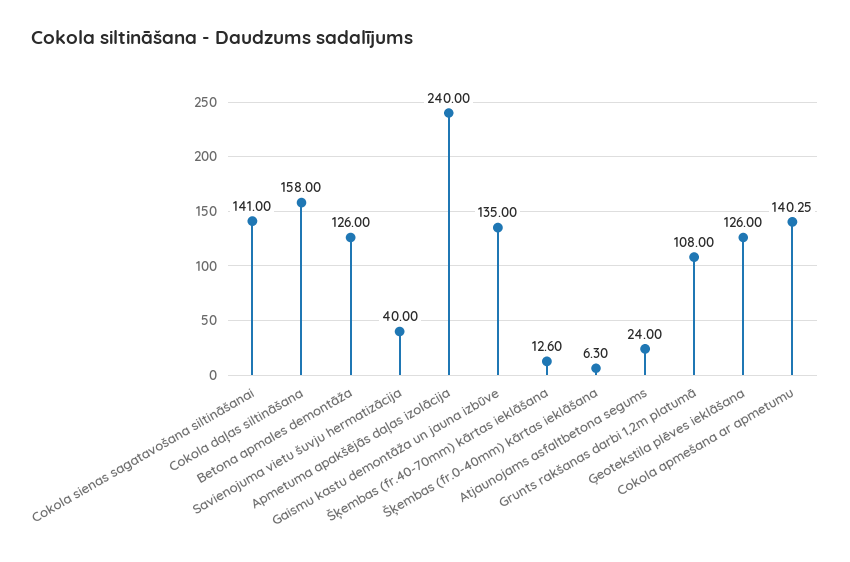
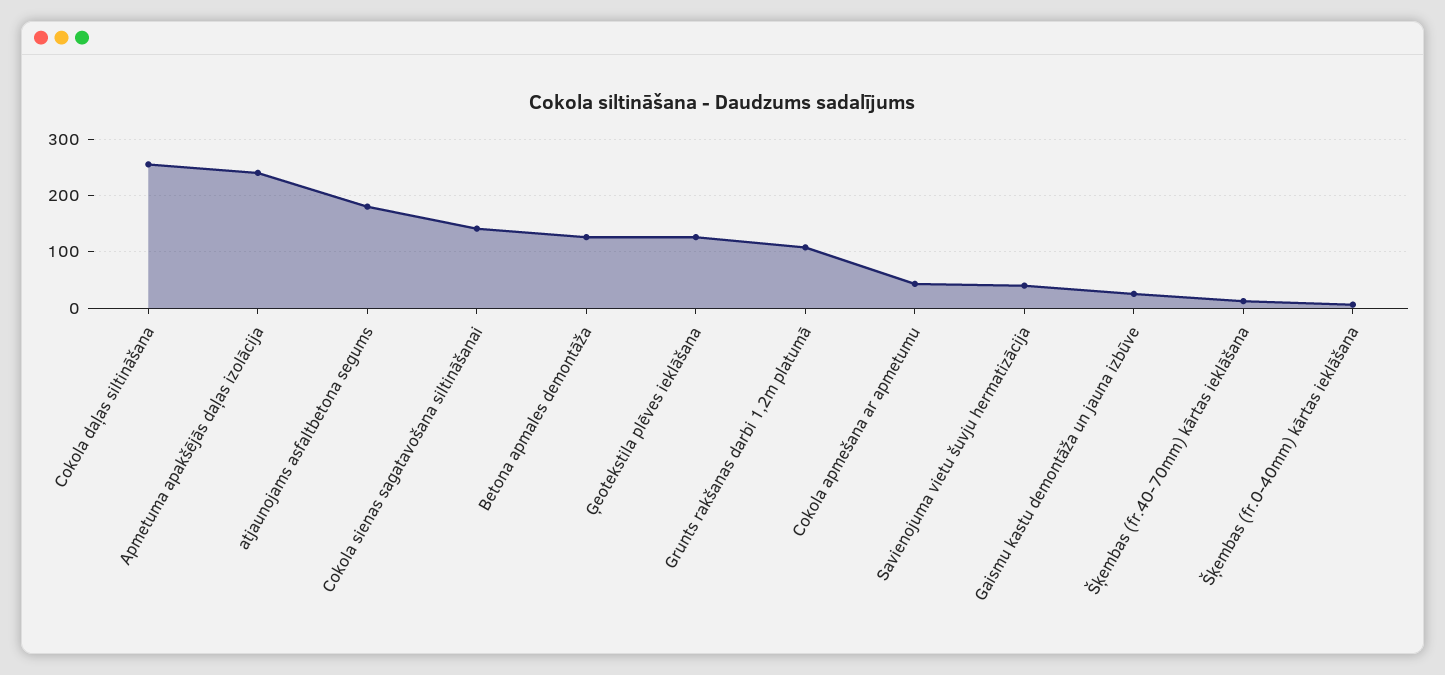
Cokola daļas siltināšana: 158 -> 260
Gaismu kastu demontāža un jauna izbūve: 135 -> 20
Atjaunojams asfaltbetona segums: 24 -> 180
Cokola apmešana ar apmetumu: 140.25 -> 40

